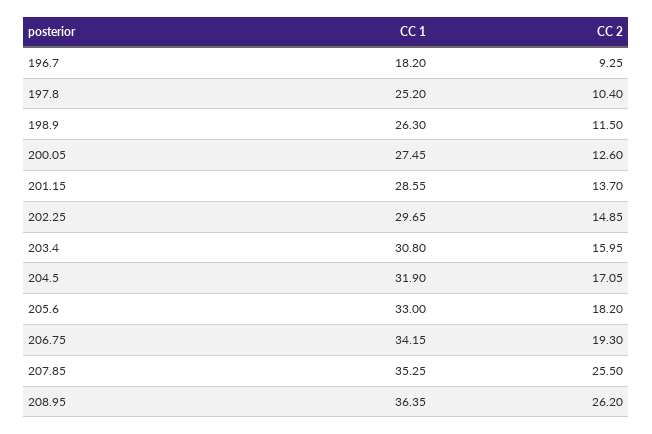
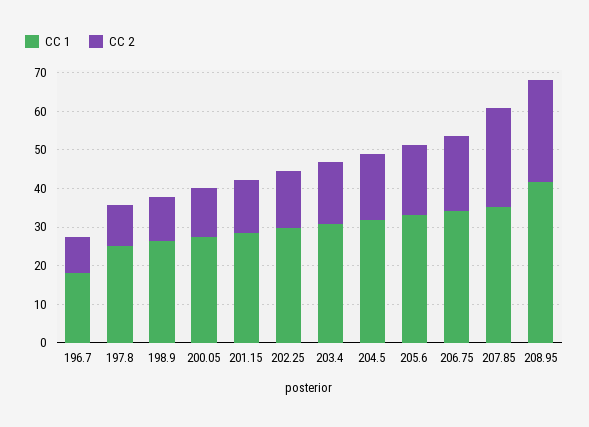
CC 1, 208.95: 36.35 -> 42.5

